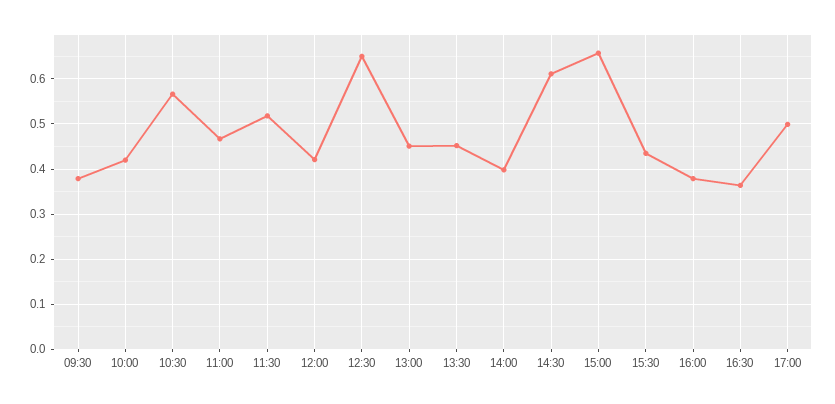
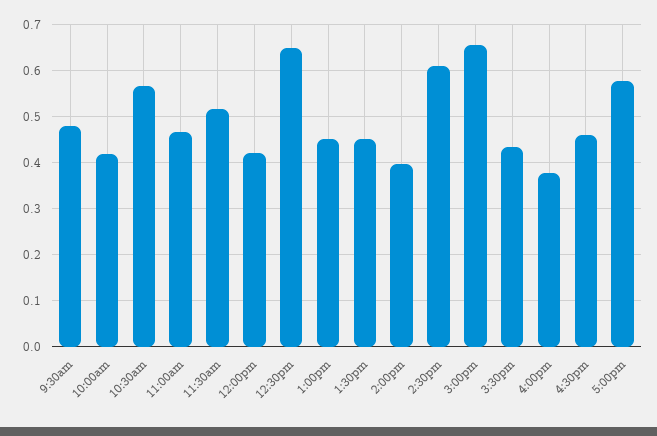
09:30: 0.38 -> 0.48
16:30: 0.36 -> 0.46
17:00: 0.5 -> 0.58

